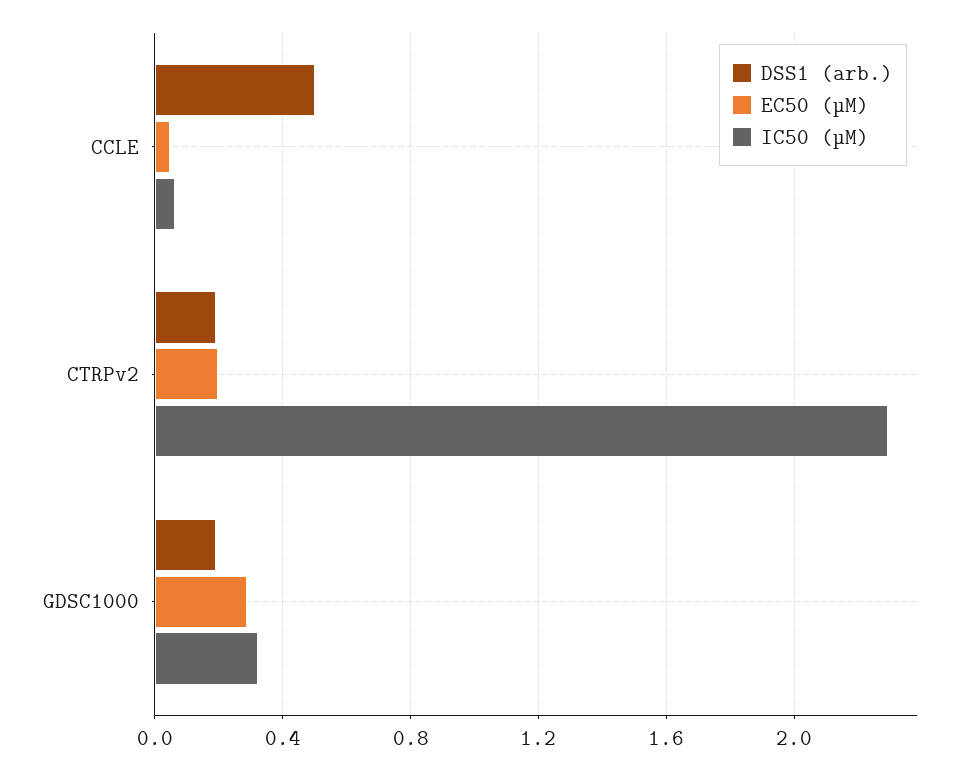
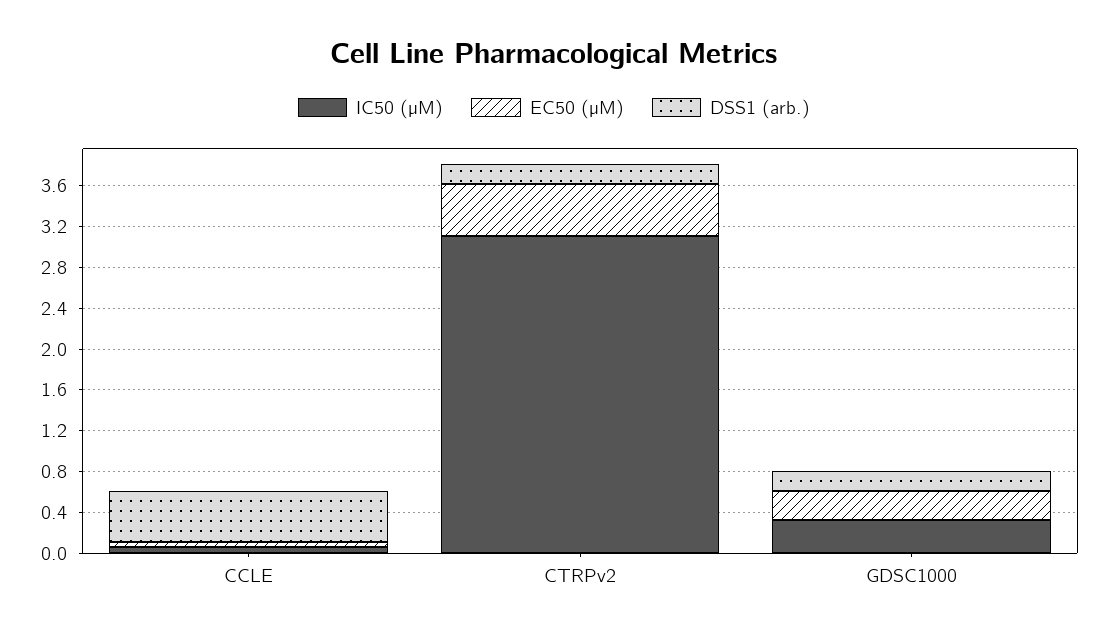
EC50 (µM), CTRPv2: 0.2 -> 0.5
IC50 (µM), CTRPv2: 2.3 -> 3.1

